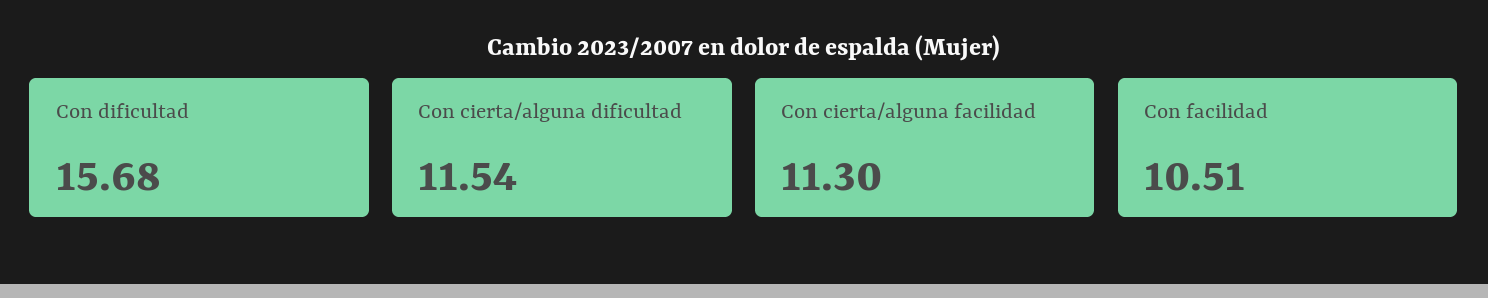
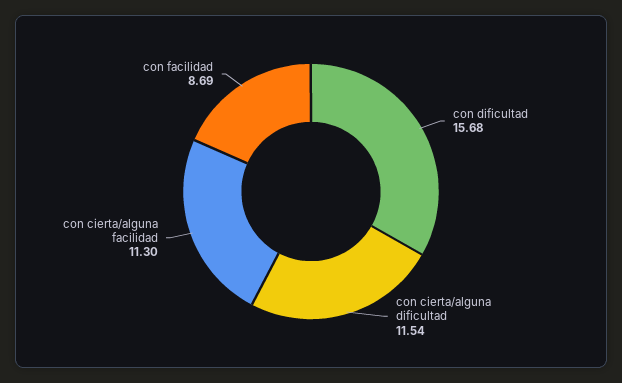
Con facilidad: 10.51 -> 8.69

